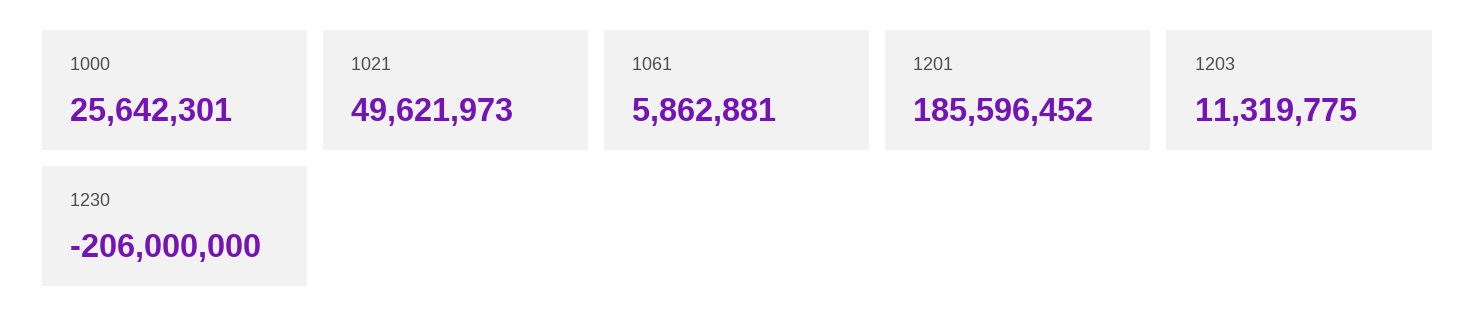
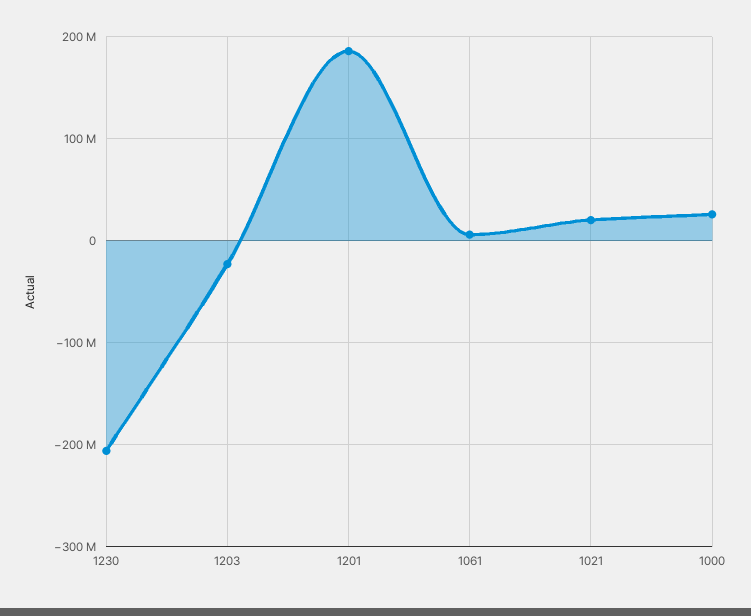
1021: 49621973 -> 20000000
1203: 11319775 -> -20000000

